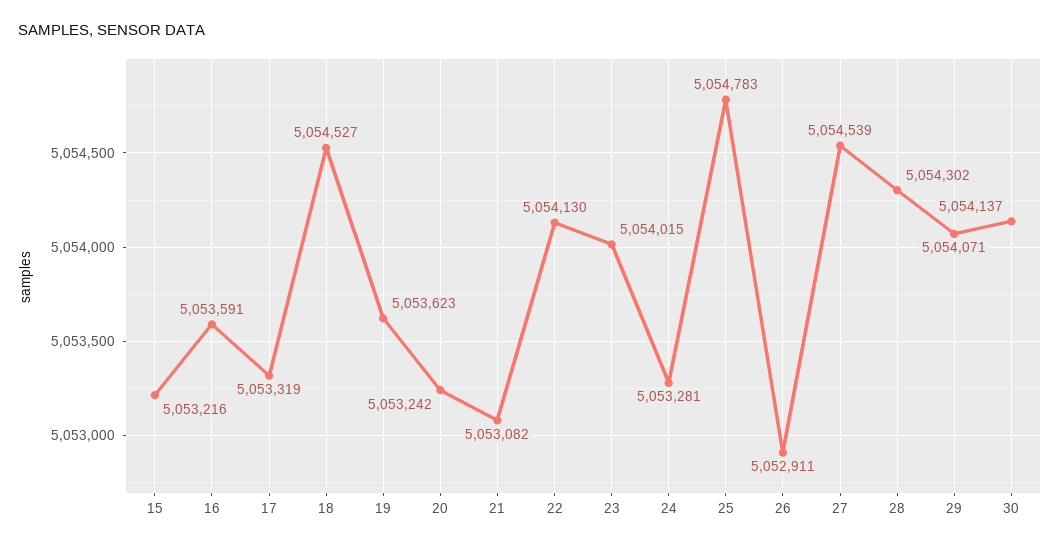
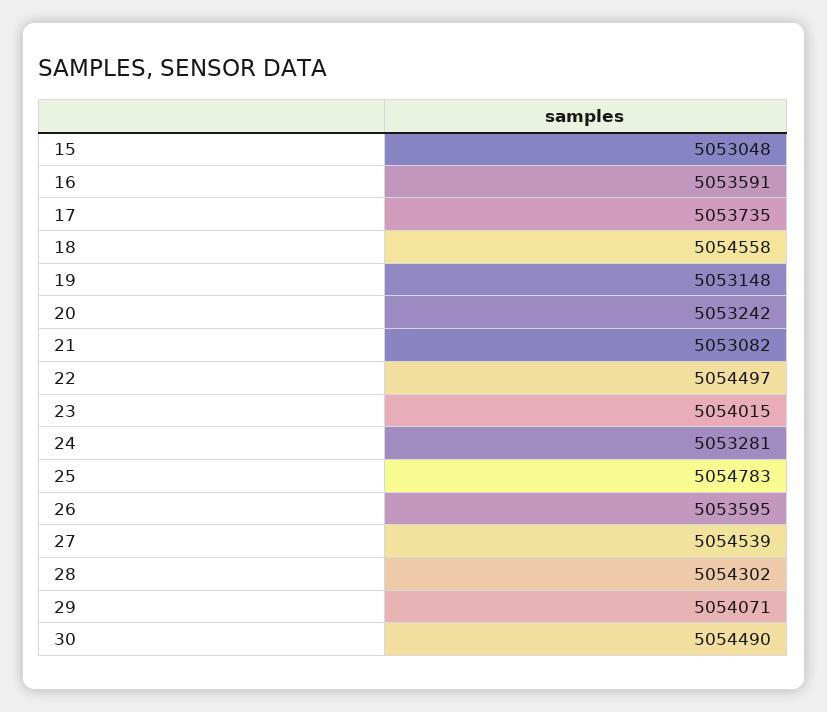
15: 5053216 -> 5053048
17: 5053319 -> 5053735
18: 5054527 -> 5054558
19: 5053623 -> 5053148
22: 5054130 -> 5054497
26: 5052911 -> 5053595
30: 5054137 -> 5054490

